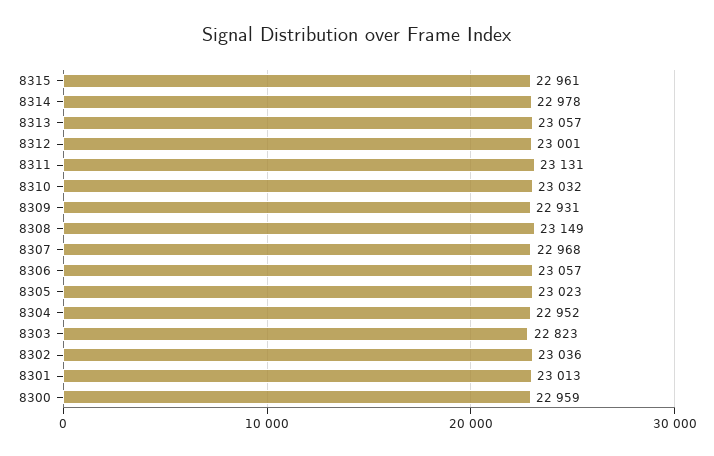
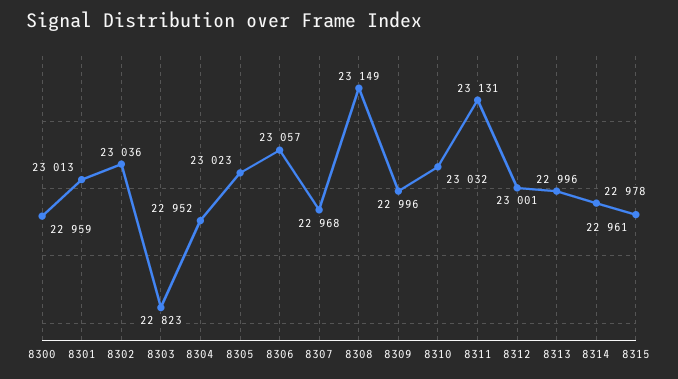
8313: 23057 -> 22996
8309: 22931 -> 22996

